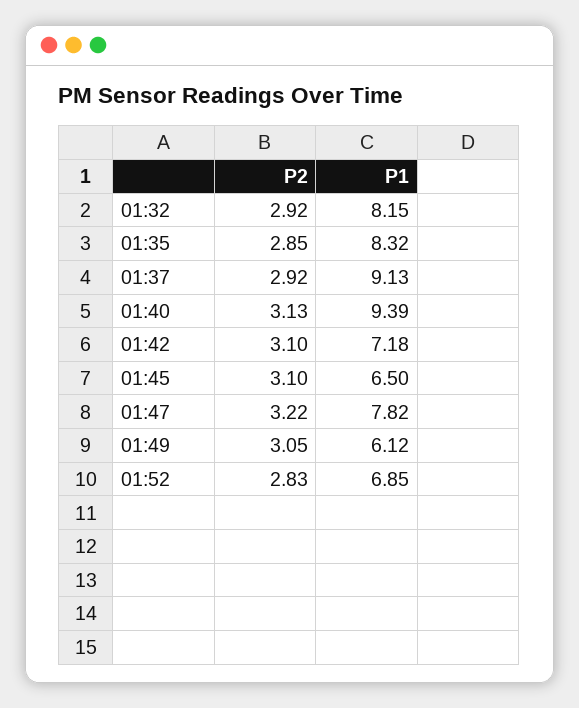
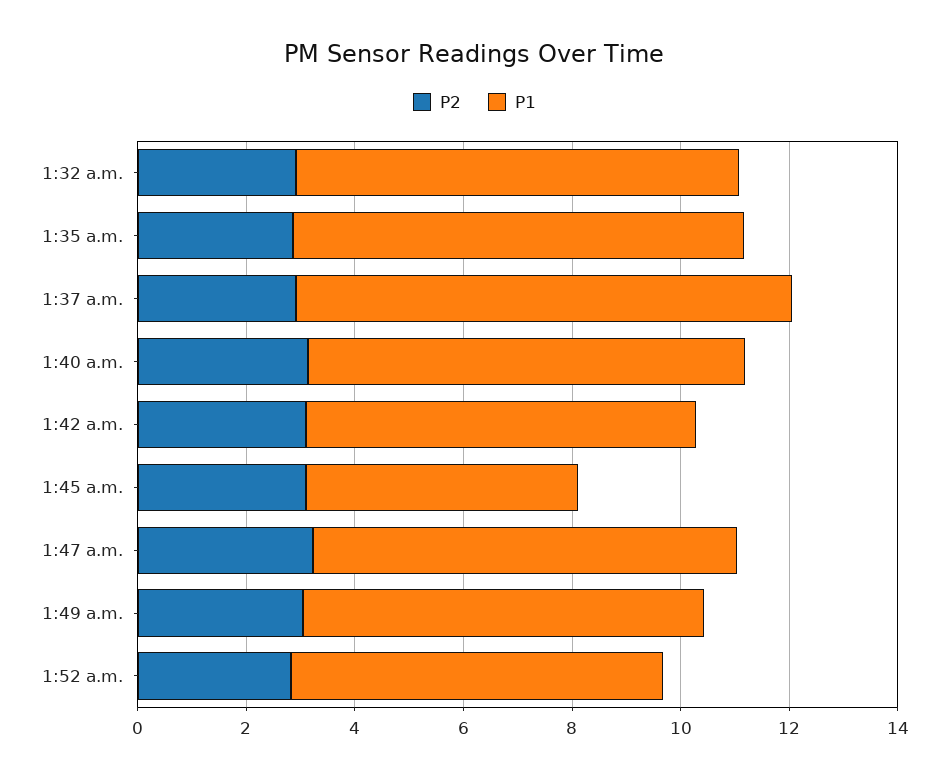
P1, 01:40: 9.39 -> 8
P1, 01:45: 6.5 -> 5
P1, 01:49: 6.12 -> 7.5

